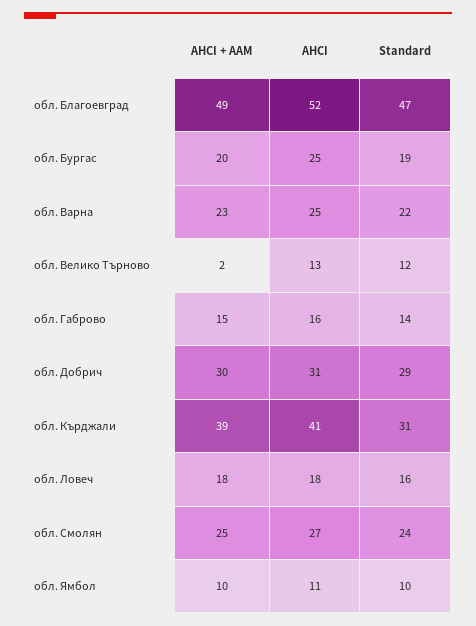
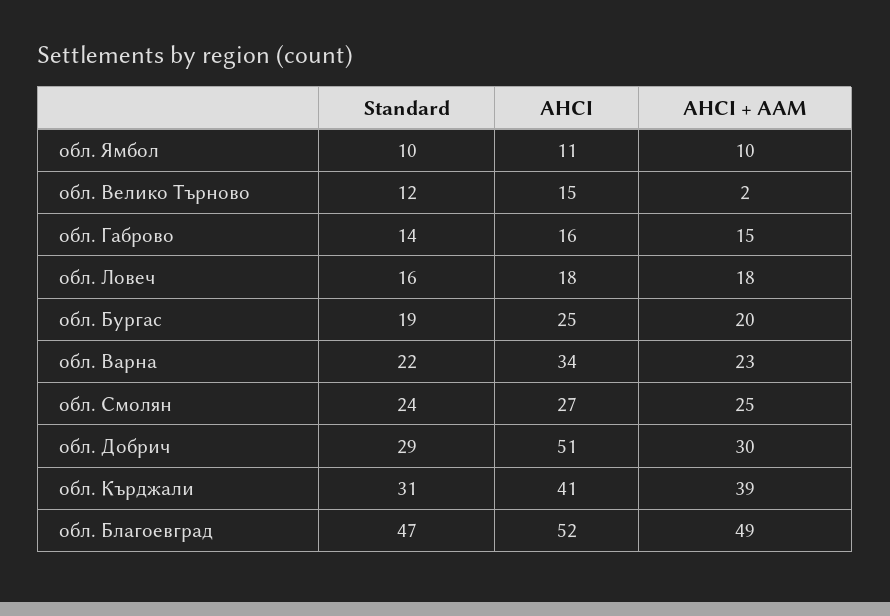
AHCI, обл. Варна: 25 -> 34
AHCI, обл. Велико Търново: 13 -> 15
AHCI, обл. Добрич: 31 -> 51

